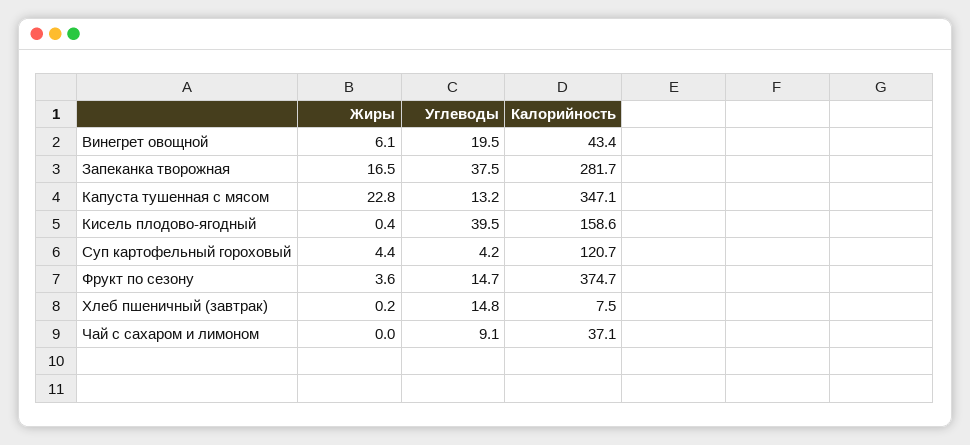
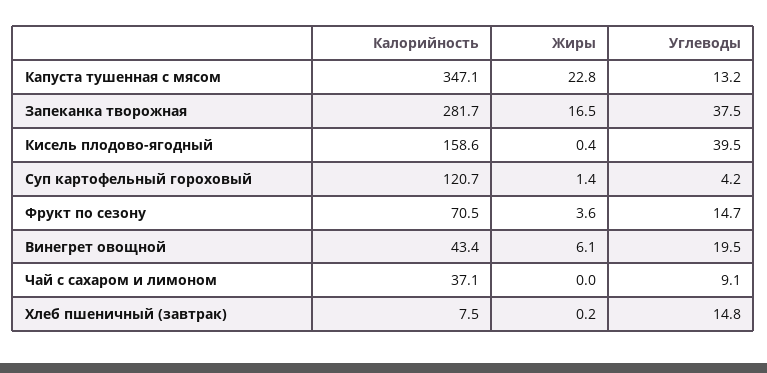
Жиры, Суп картофельный гороховый: 4.4 -> 1.4
Калорийность, Фрукт по сезону: 374.7 -> 70.5

